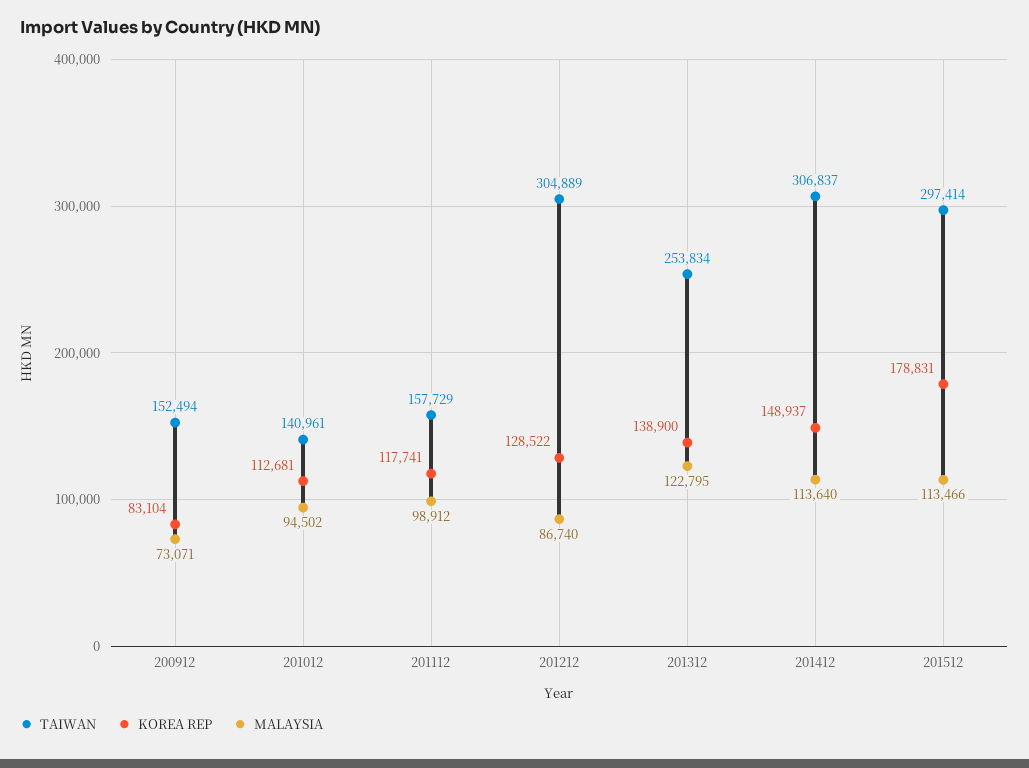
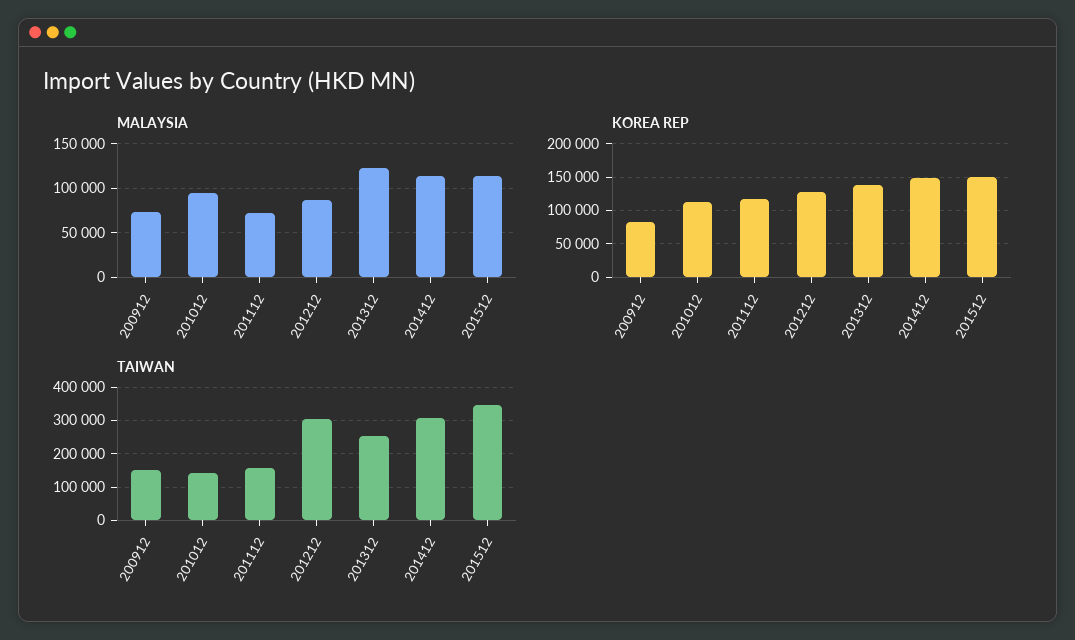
MALAYSIA, 201112: 98912 -> 70000
TAIWAN, 201512: 297414 -> 340000
KOREA REP, 201512: 178831 -> 150000

